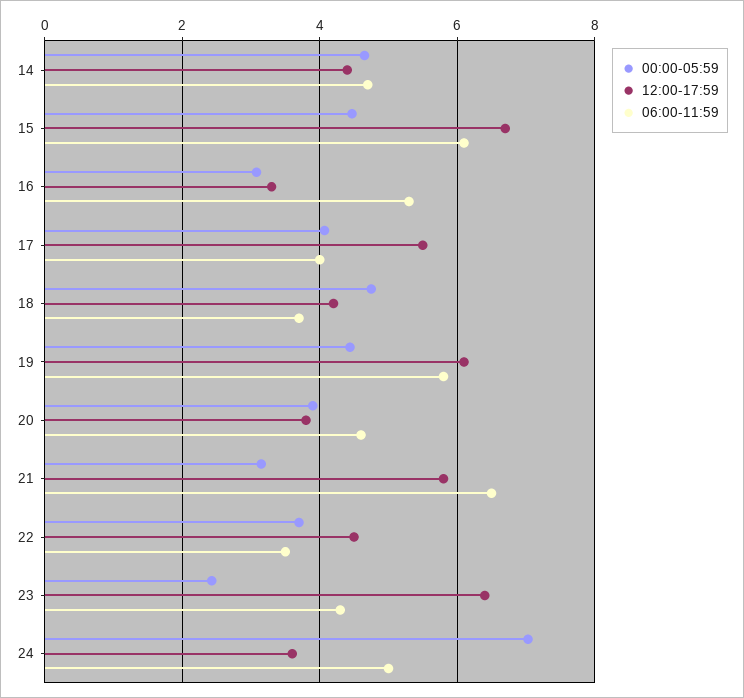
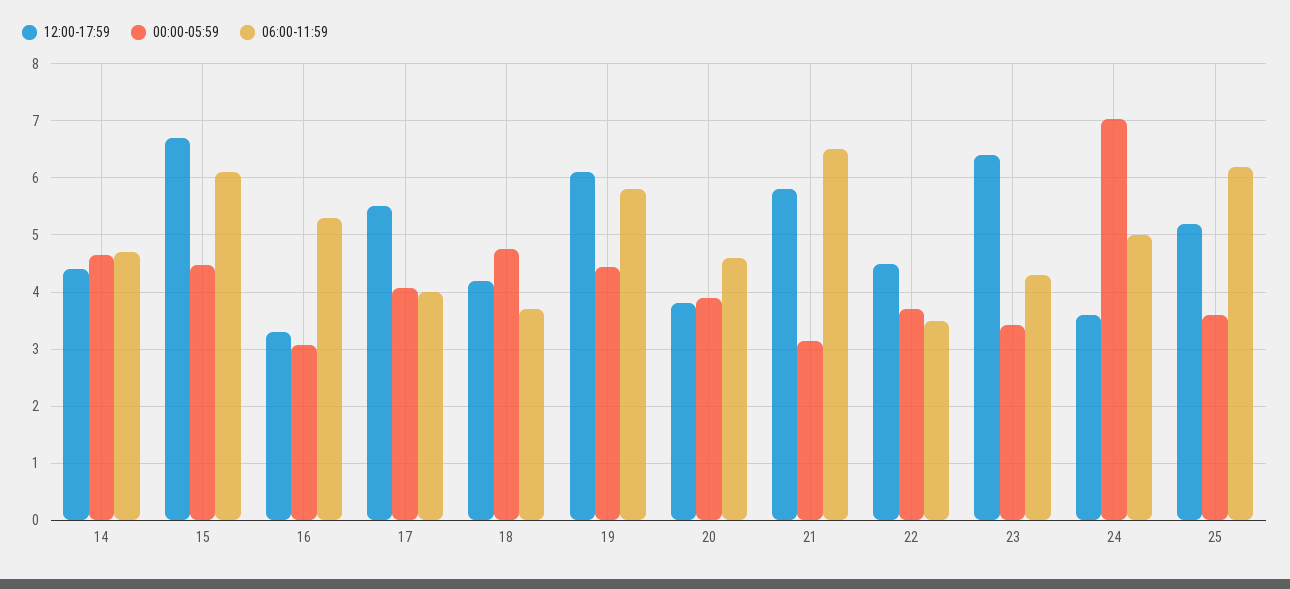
00:00-05:59, 23: 2.4 -> 3.4
12:00-17:59, 25: none -> 5.2
00:00-05:59, 25: none -> 3.6
06:00-11:59, 25: none -> 6.2

